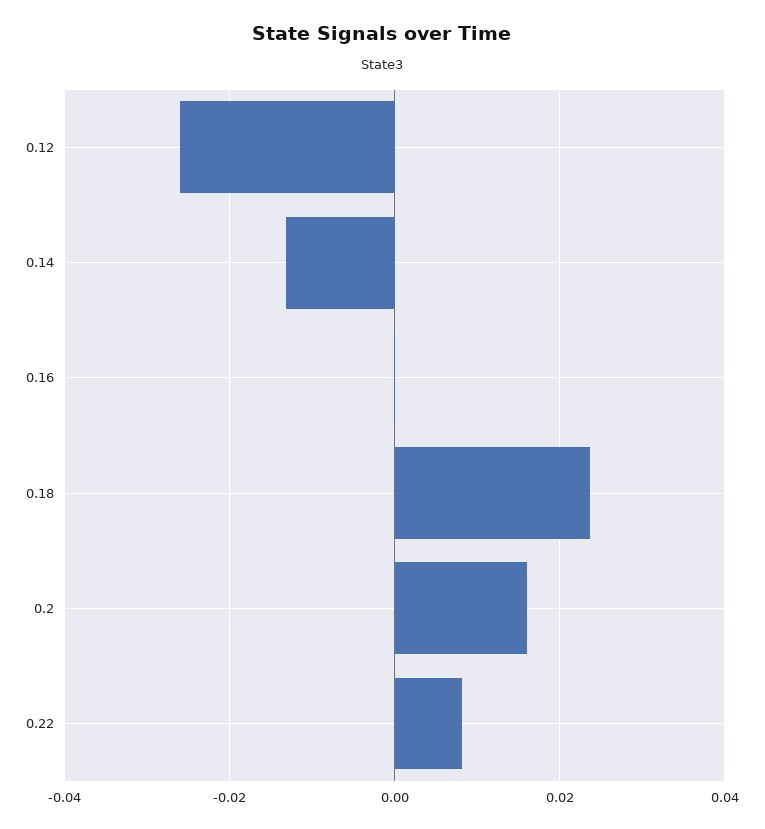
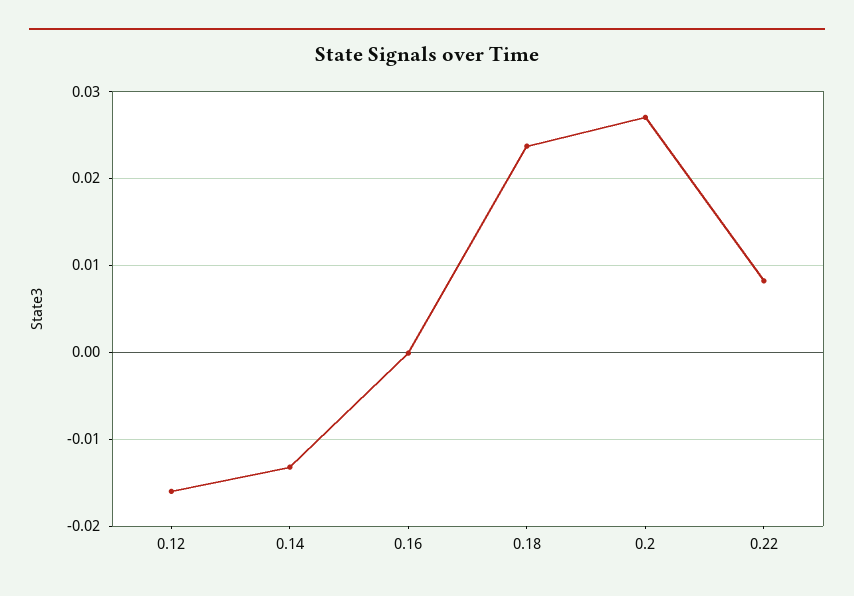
0.12: -0.026 -> -0.016
0.2: 0.016 -> 0.027

